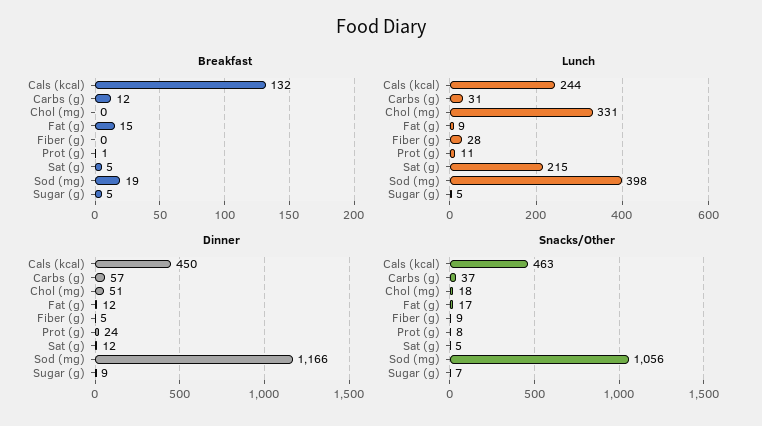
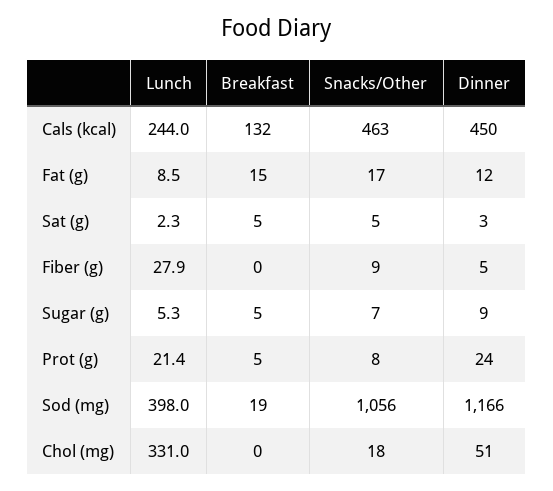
Breakfast, Carbs (g): 12 -> none
Breakfast, Prot (g): 1 -> 5
Lunch, Carbs (g): 31 -> none
Lunch, Prot (g): 11 -> 21.4
Lunch, Sat (g): 215 -> 2.3
Dinner, Carbs (g): 57 -> none
Dinner, Sat (g): 12 -> 3
Snacks/Other, Carbs (g): 37 -> none

